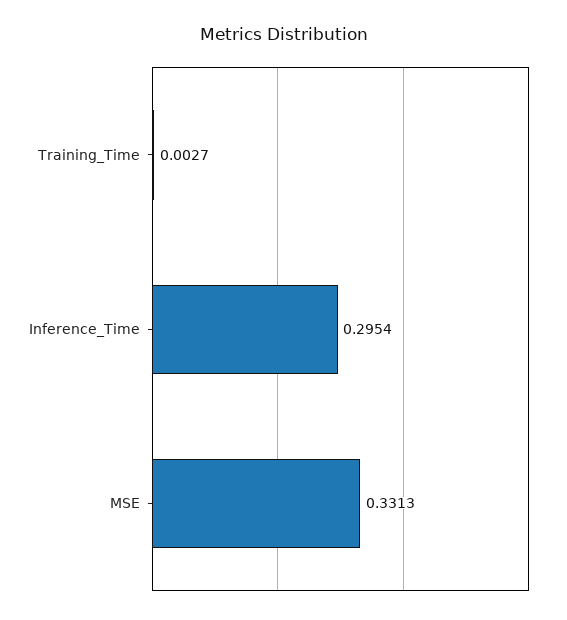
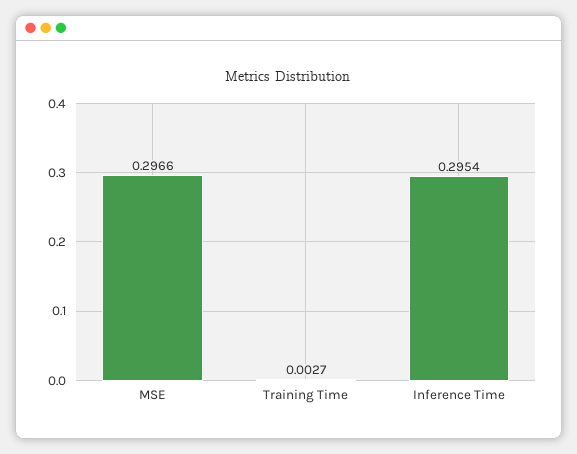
MSE: 0.3313 -> 0.2966

